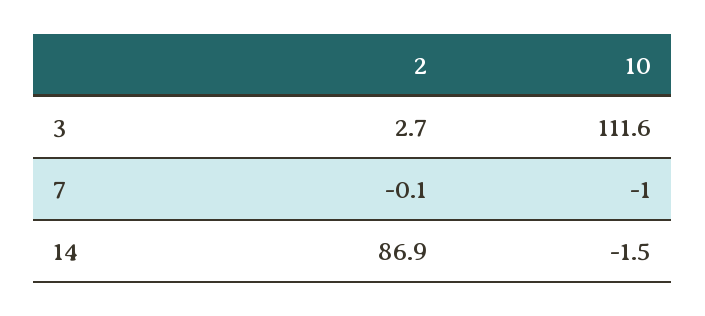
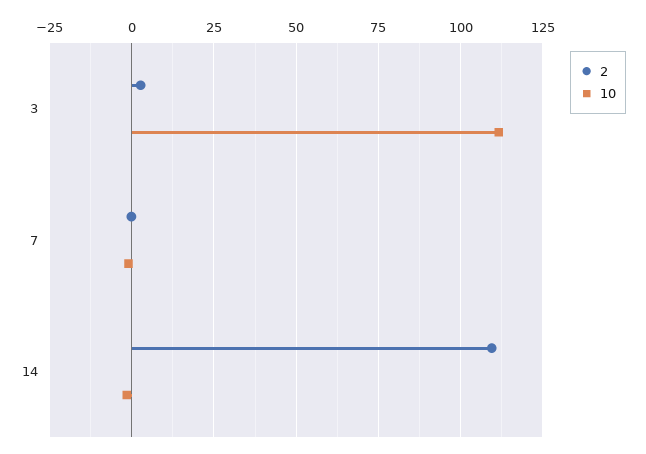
2, 14: 86.9 -> 110

